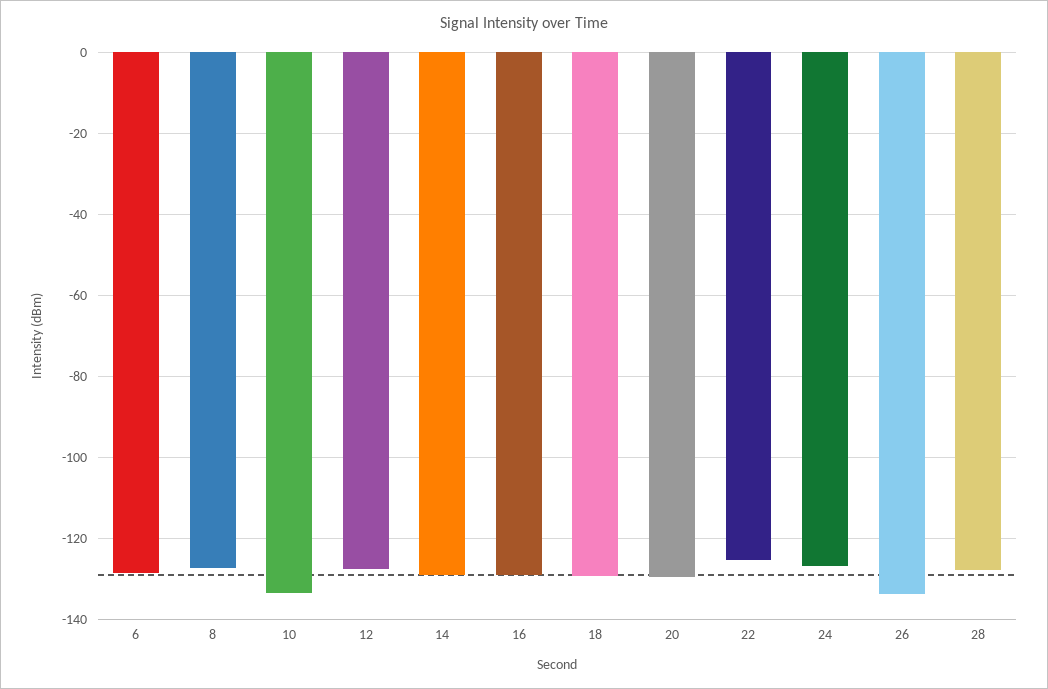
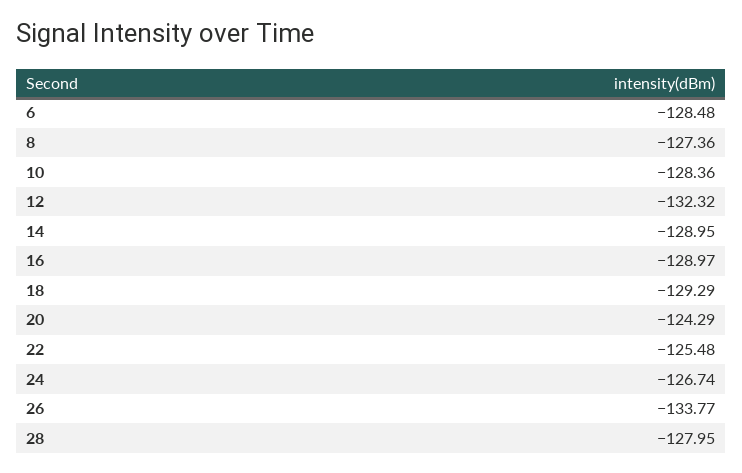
10: -134 -> -128.36
12: -128 -> -132.32
20: -130 -> -124.29

